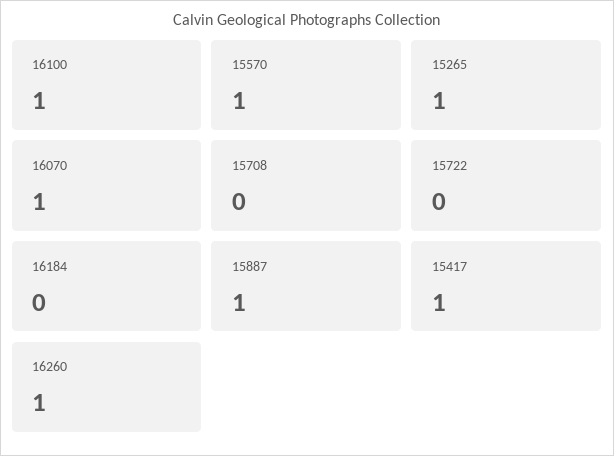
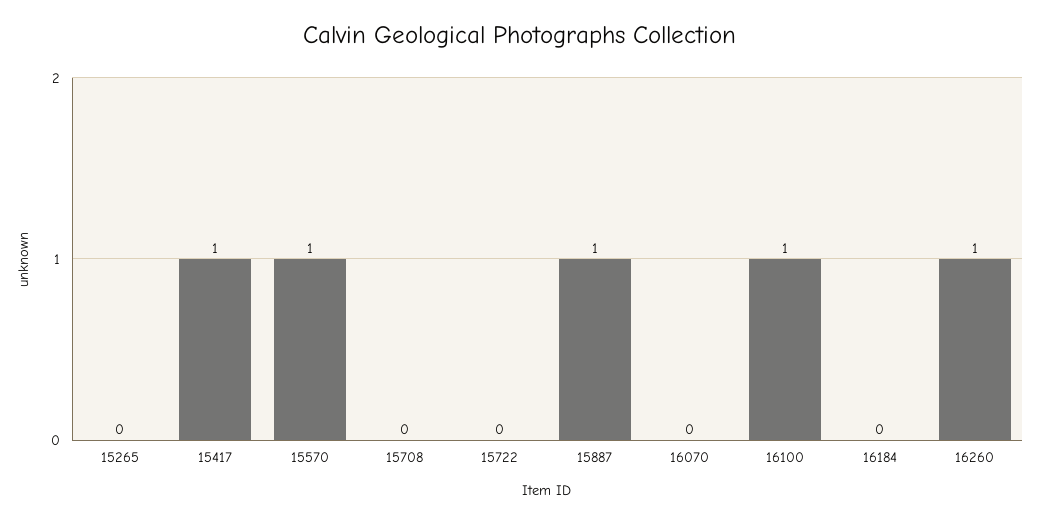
15265: 1 -> 0
16070: 1 -> 0

